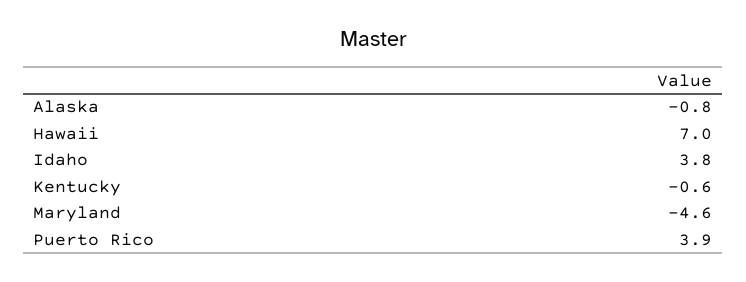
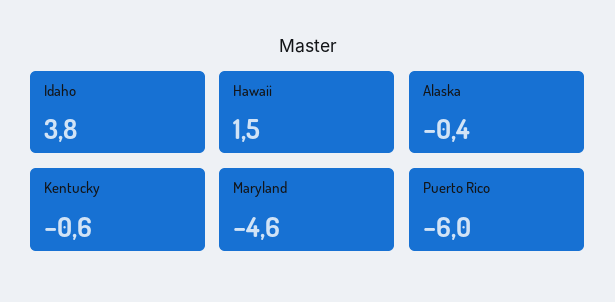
Alaska: -0.8 -> -0.4
Hawaii: 7 -> 1.5
Puerto Rico: 3.9 -> -6

